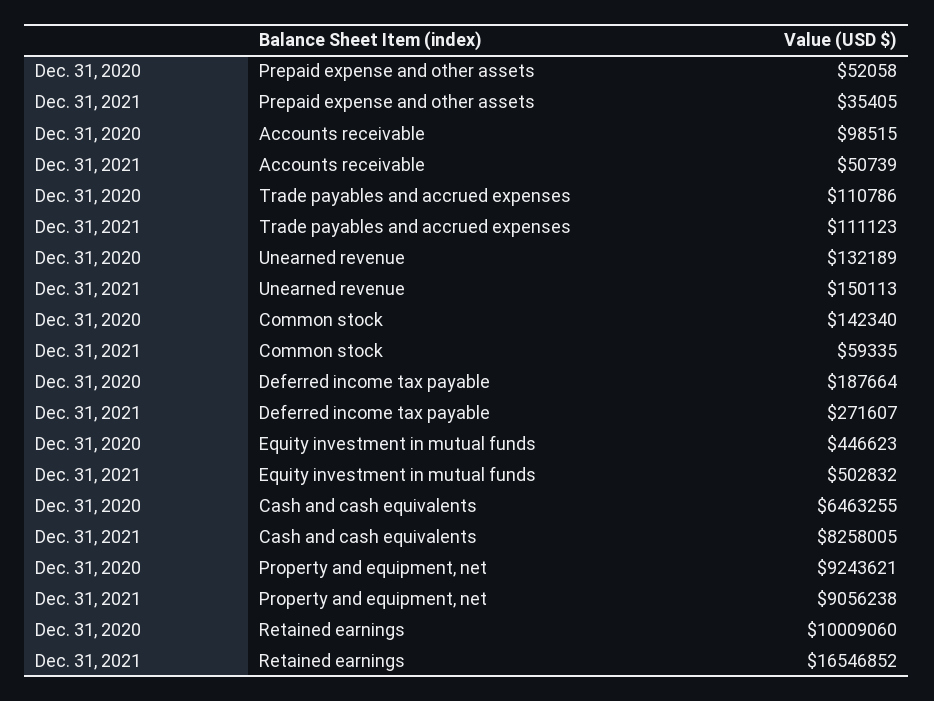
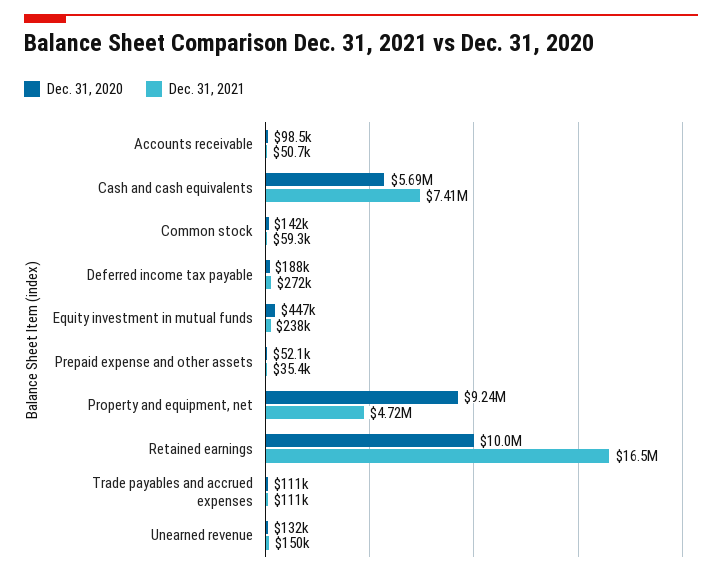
Dec. 31, 2021, Equity investment in mutual funds: 502832 -> 238000
Dec. 31, 2020, Cash and cash equivalents: 6463255 -> 5690000
Dec. 31, 2021, Cash and cash equivalents: 8258005 -> 7410000
Dec. 31, 2021, Property and equipment, net: 9056238 -> 4720000

